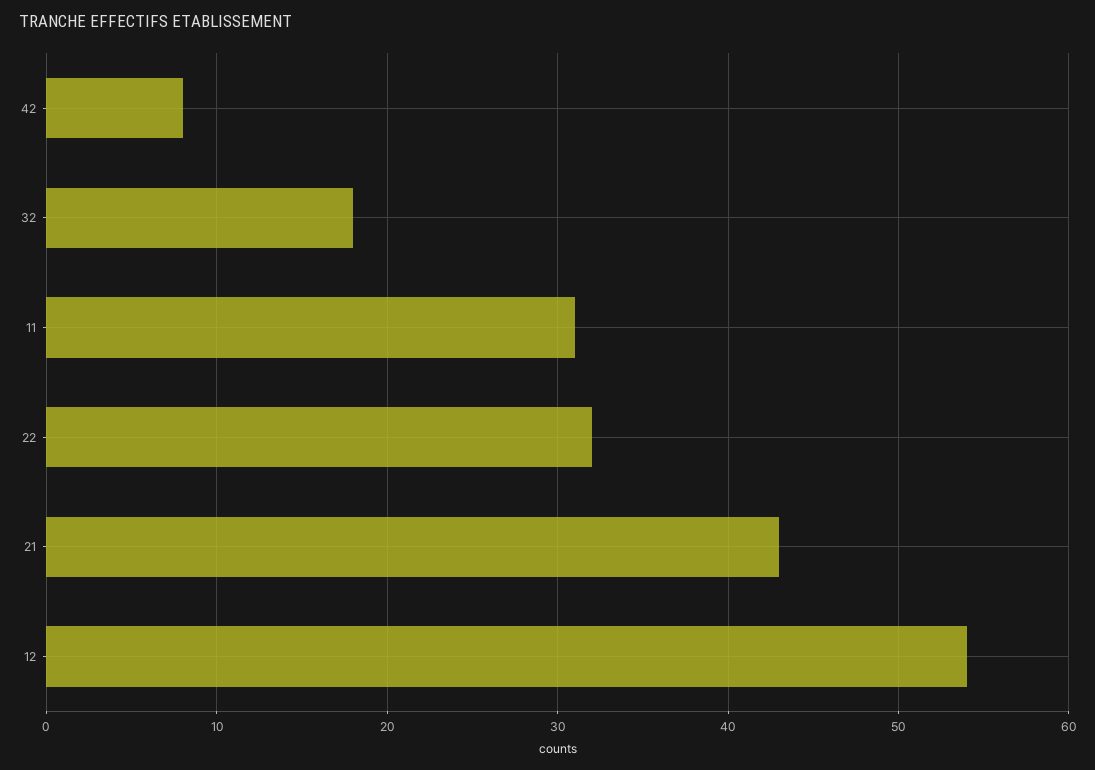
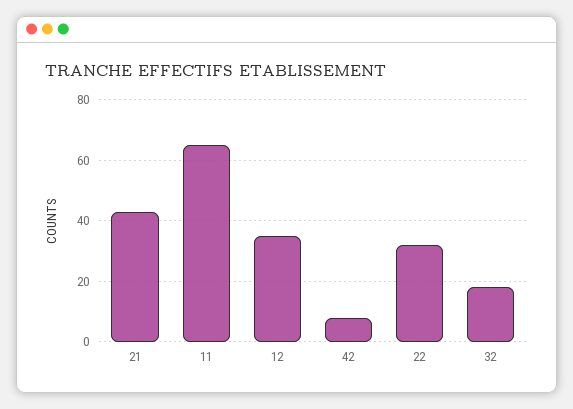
11: 31 -> 65
12: 54 -> 35

